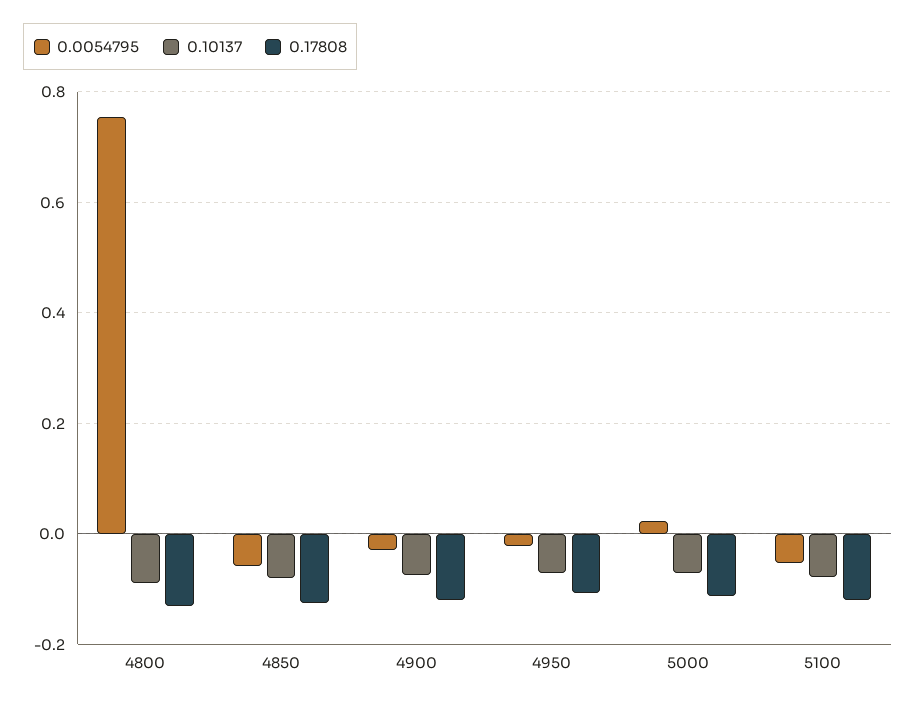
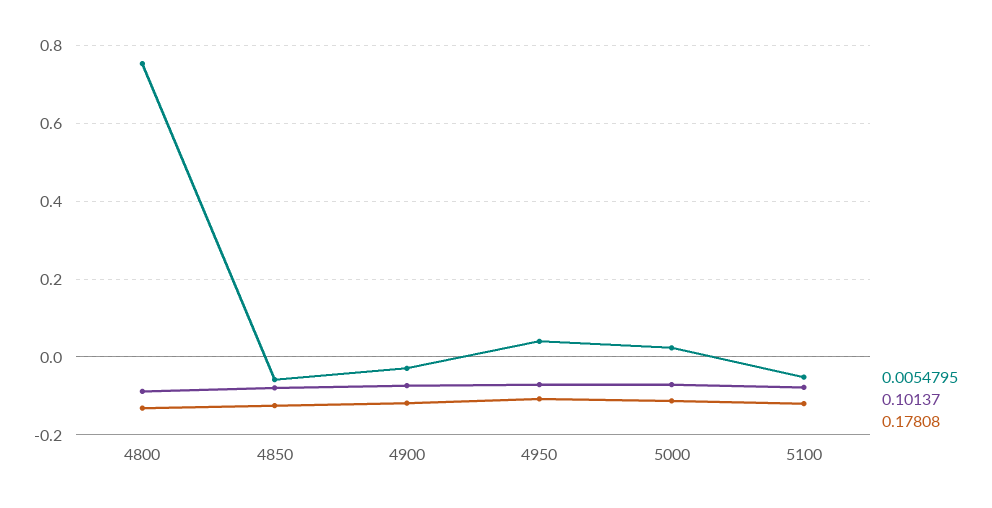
0.0054795, 4950: -0.02 -> 0.04

